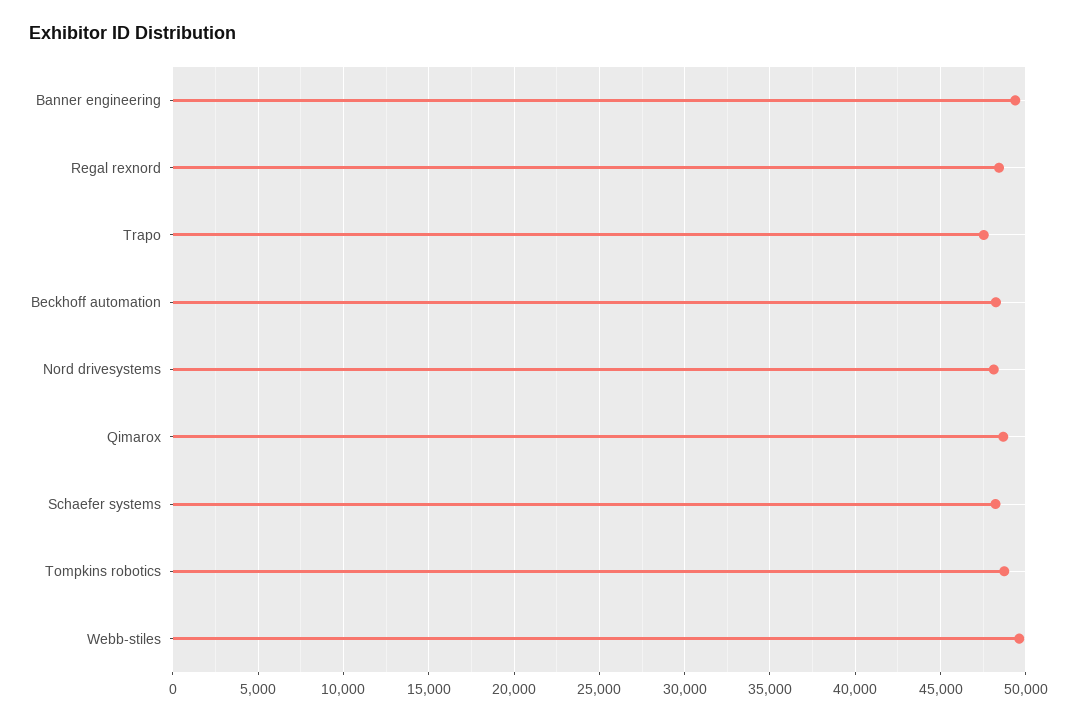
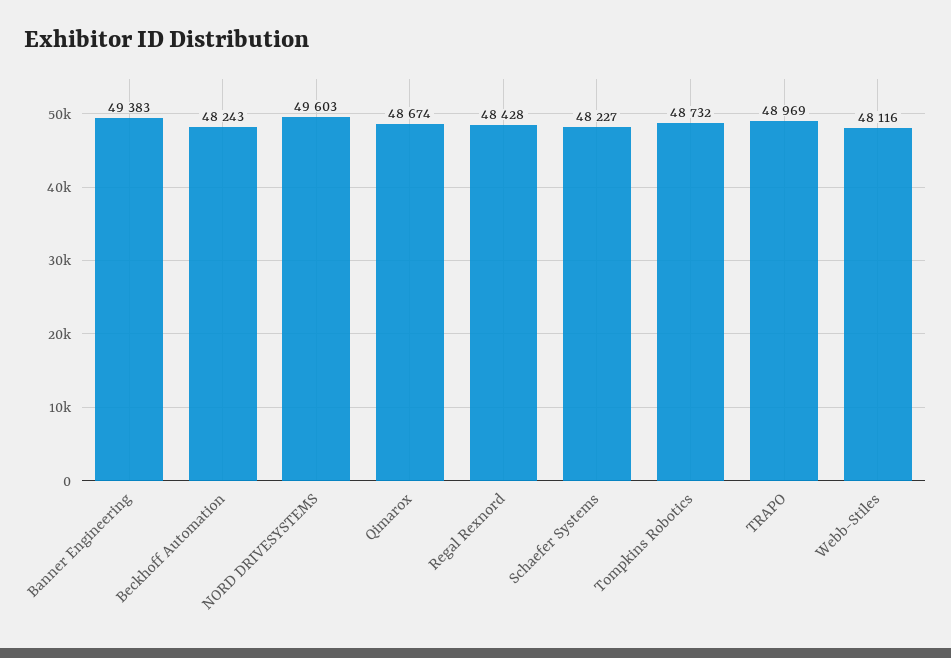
Trapo: 47500 -> 48969
Nord drivesystems: 48000 -> 49603
Webb-stiles: 49500 -> 48116

